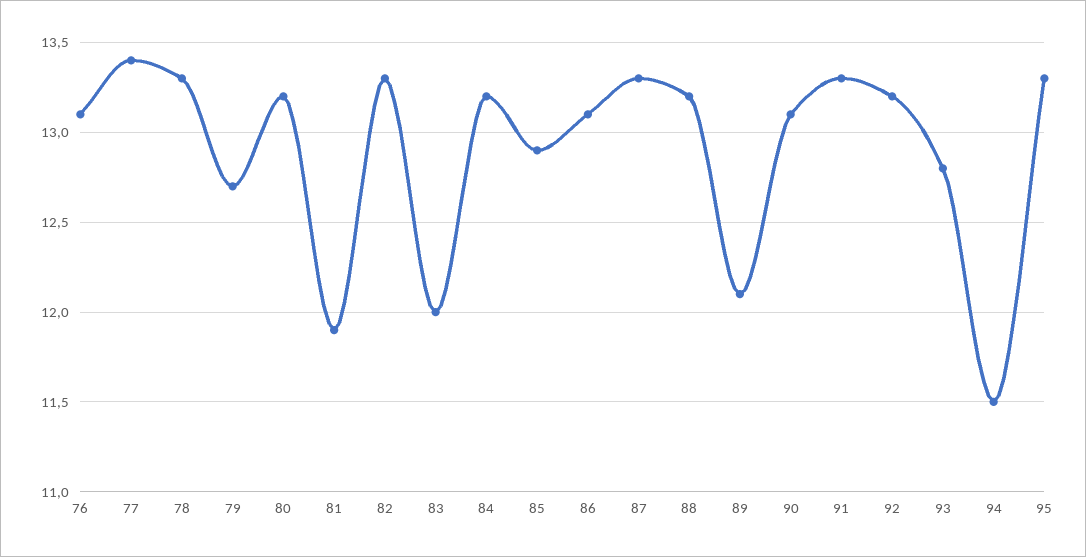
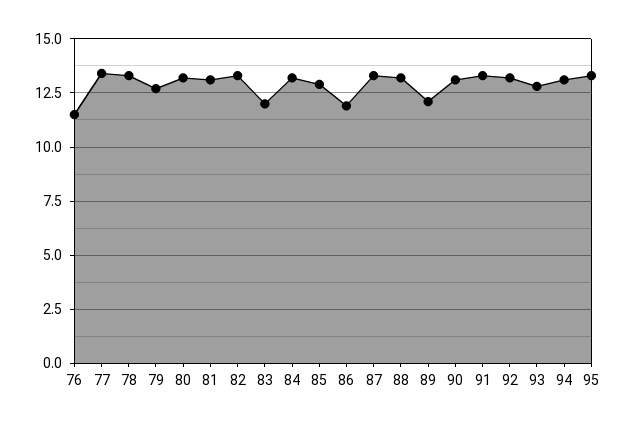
76: 13.1 -> 11.5
81: 11.9 -> 13
86: 13.1 -> 12
94: 11.5 -> 13

